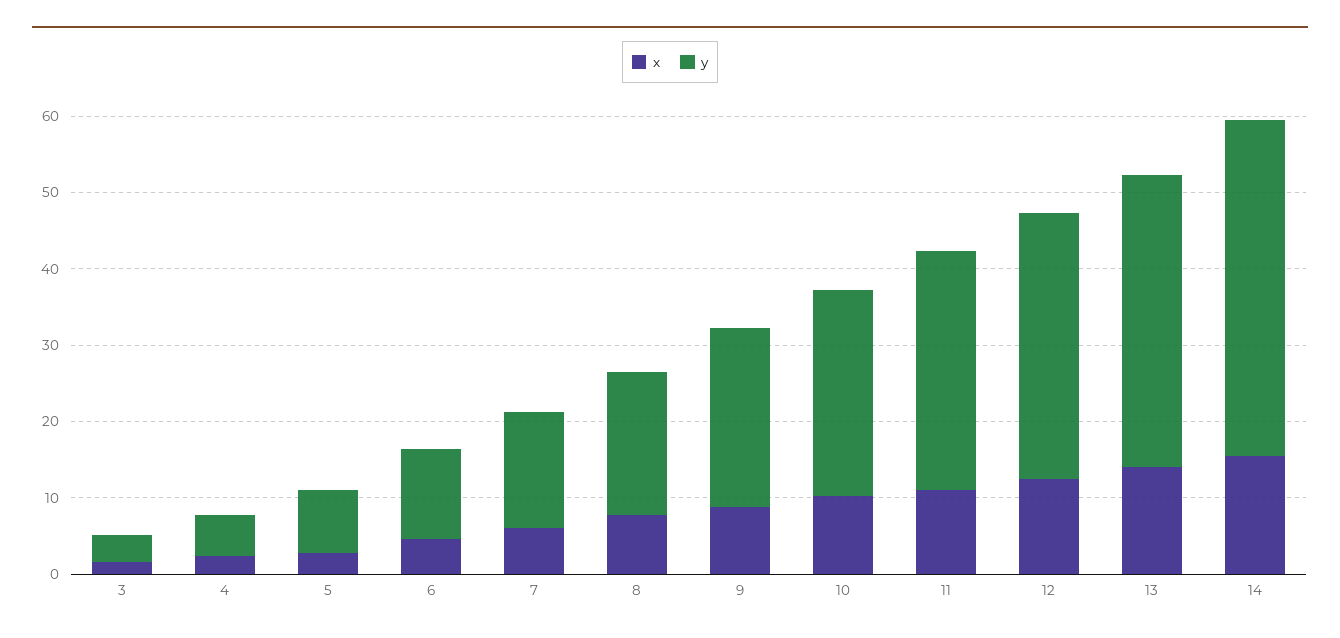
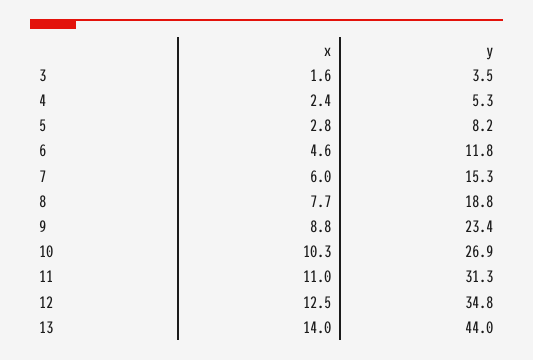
y, 13: 38 -> 44
x, 14: 16 -> none
y, 14: 44 -> none

